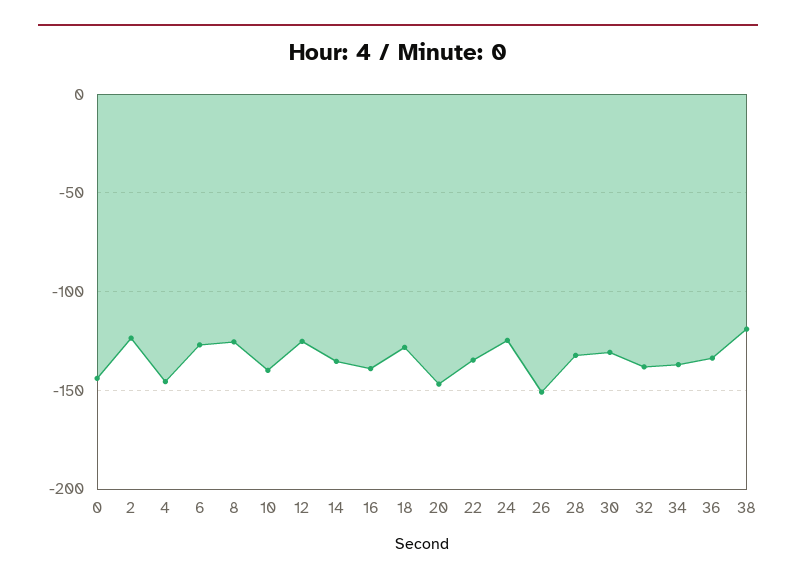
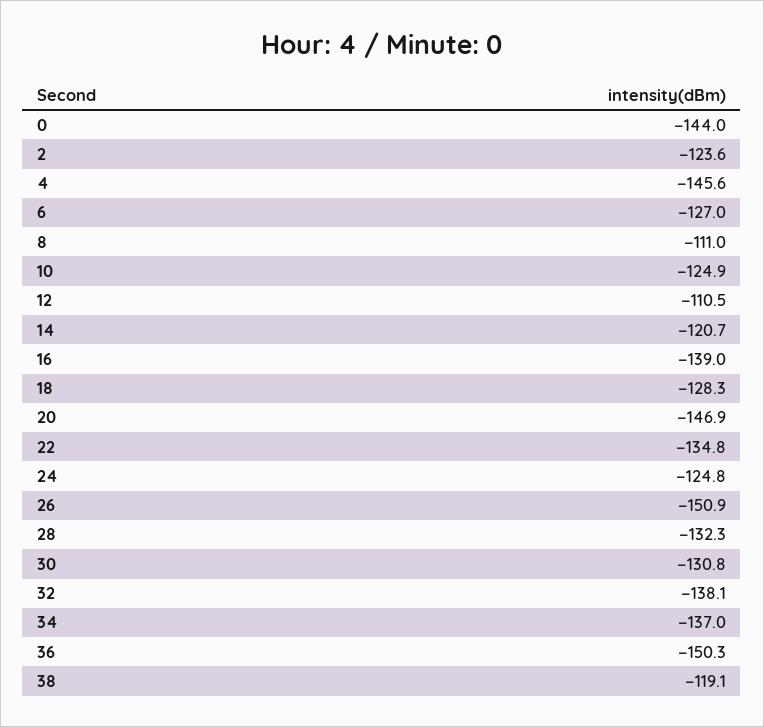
8: -125 -> -111
10: -140 -> -124.9
12: -125 -> -110.5
14: -135 -> -120.7
36: -135 -> -150.3

